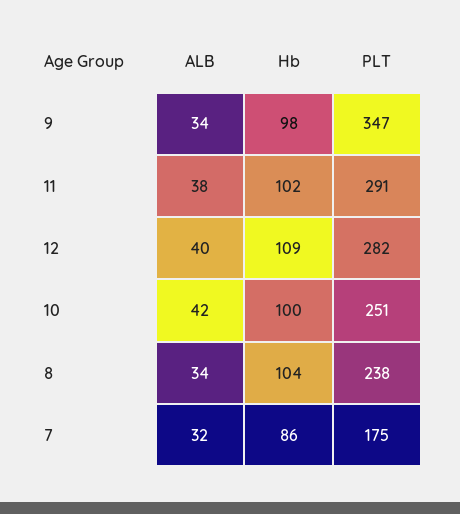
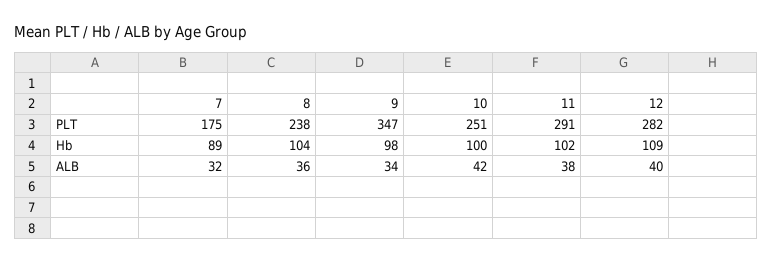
ALB, 8: 34 -> 36
Hb, 7: 86 -> 89

